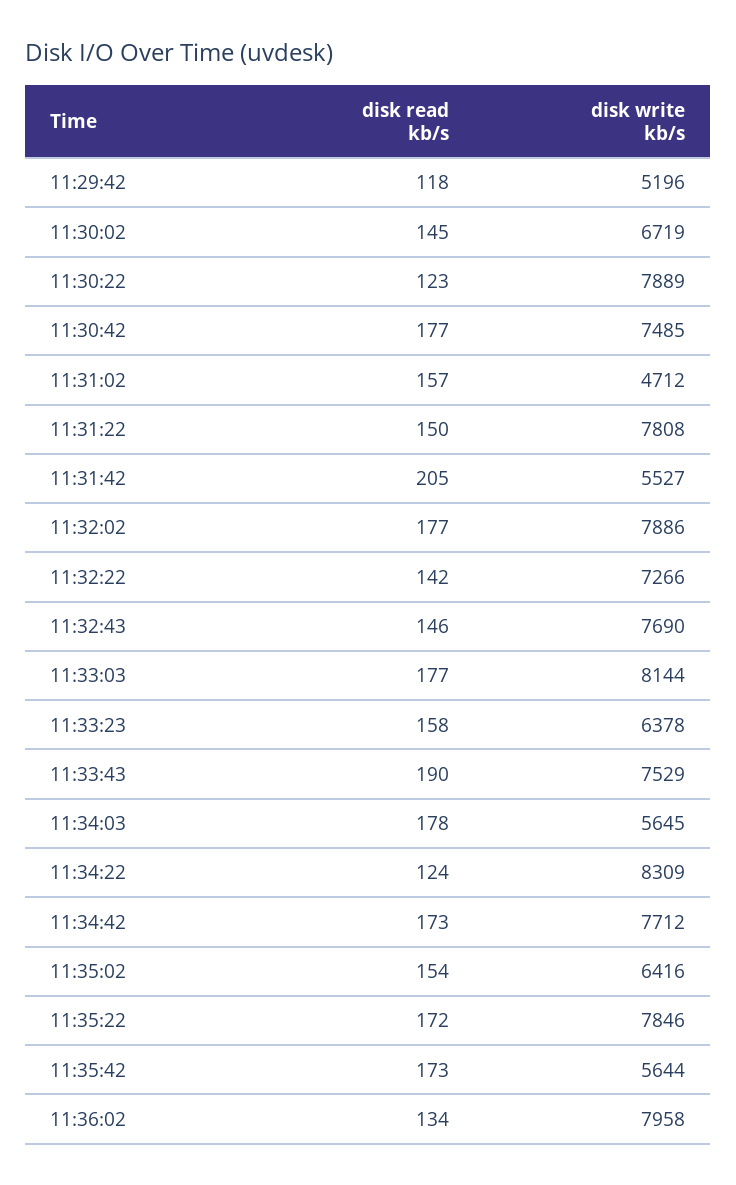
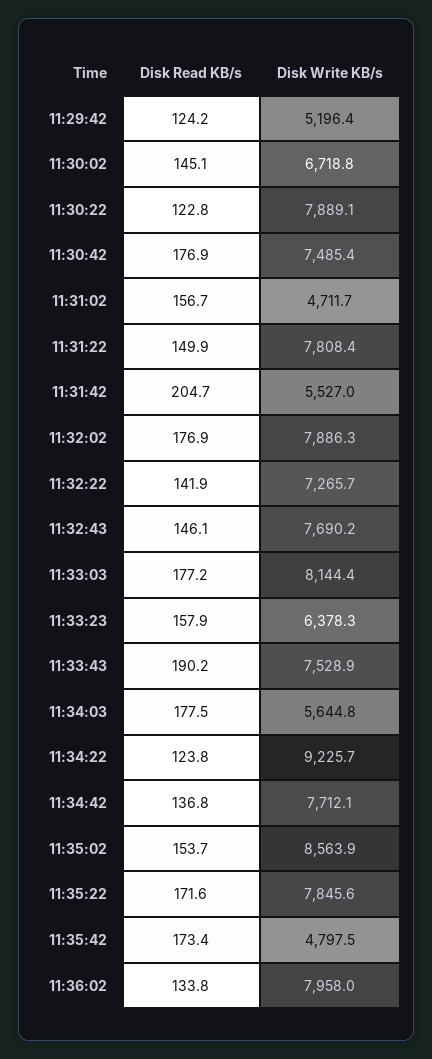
disk read kb/s, 11:29:42: 118 -> 124.2
disk write kb/s, 11:34:22: 8309 -> 9225.7
disk read kb/s, 11:34:42: 173 -> 136.8
disk write kb/s, 11:35:02: 6416 -> 8563.9
disk write kb/s, 11:35:42: 5644 -> 4797.5

